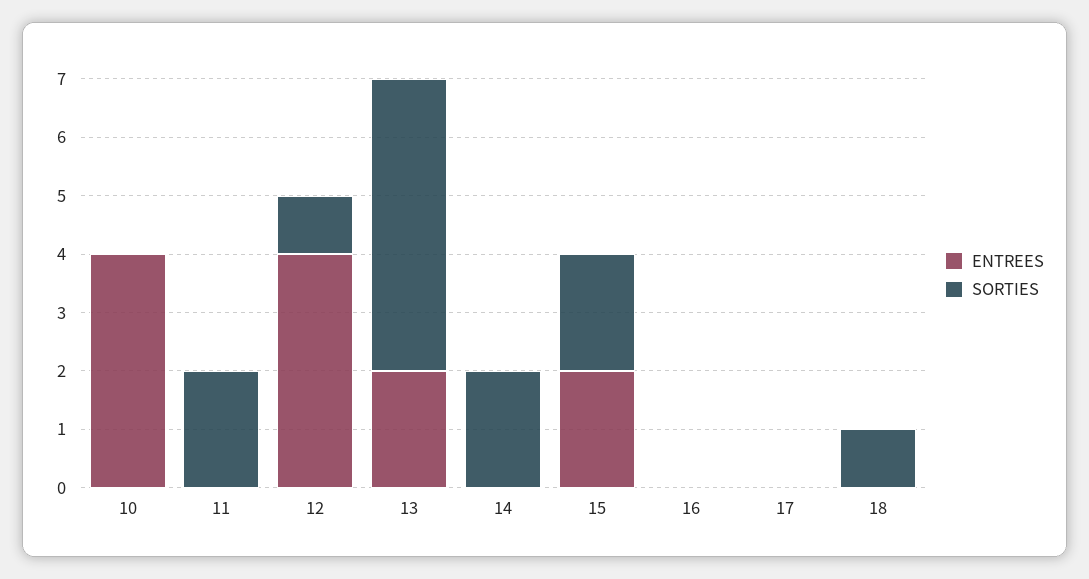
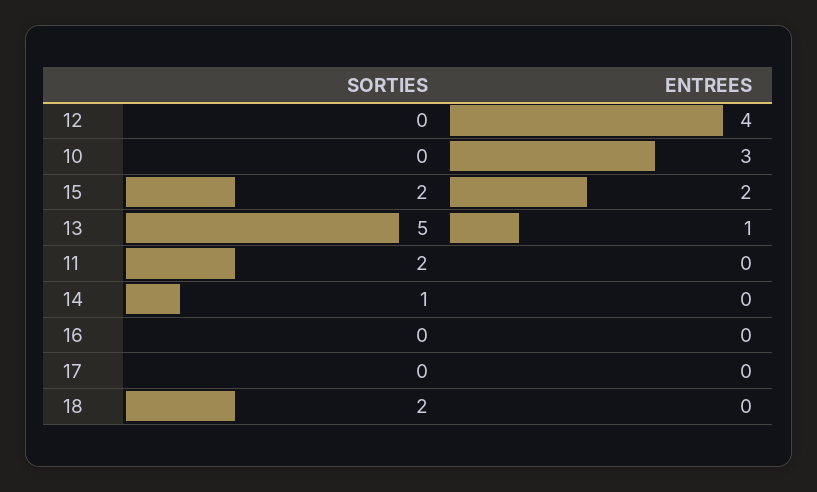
ENTREES, 10: 4 -> 3
SORTIES, 12: 1 -> 0
ENTREES, 13: 2 -> 1
SORTIES, 14: 2 -> 1
SORTIES, 18: 1 -> 2

